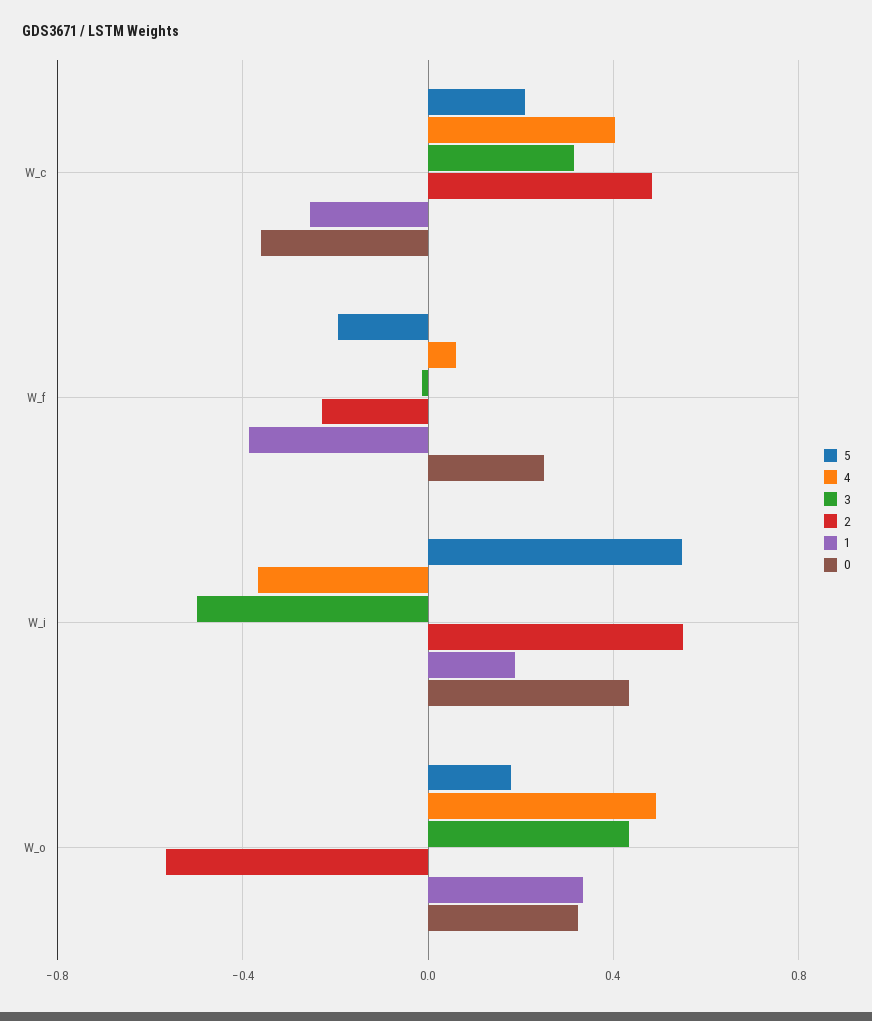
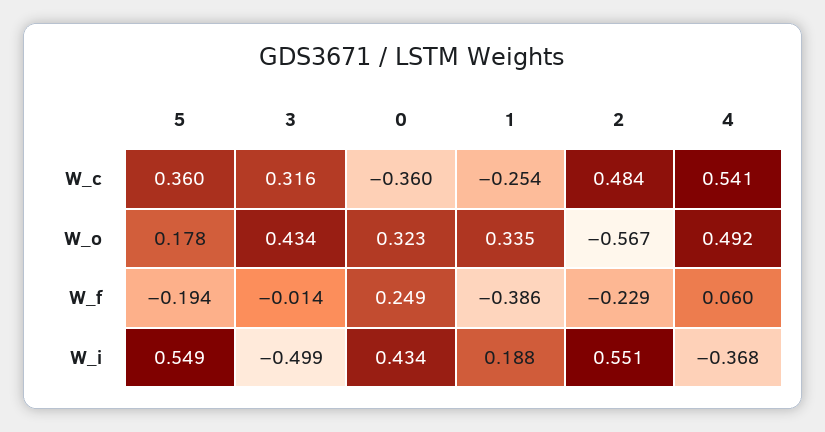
5, W_c: 0.2 -> 0.36
4, W_c: 0.4 -> 0.541

